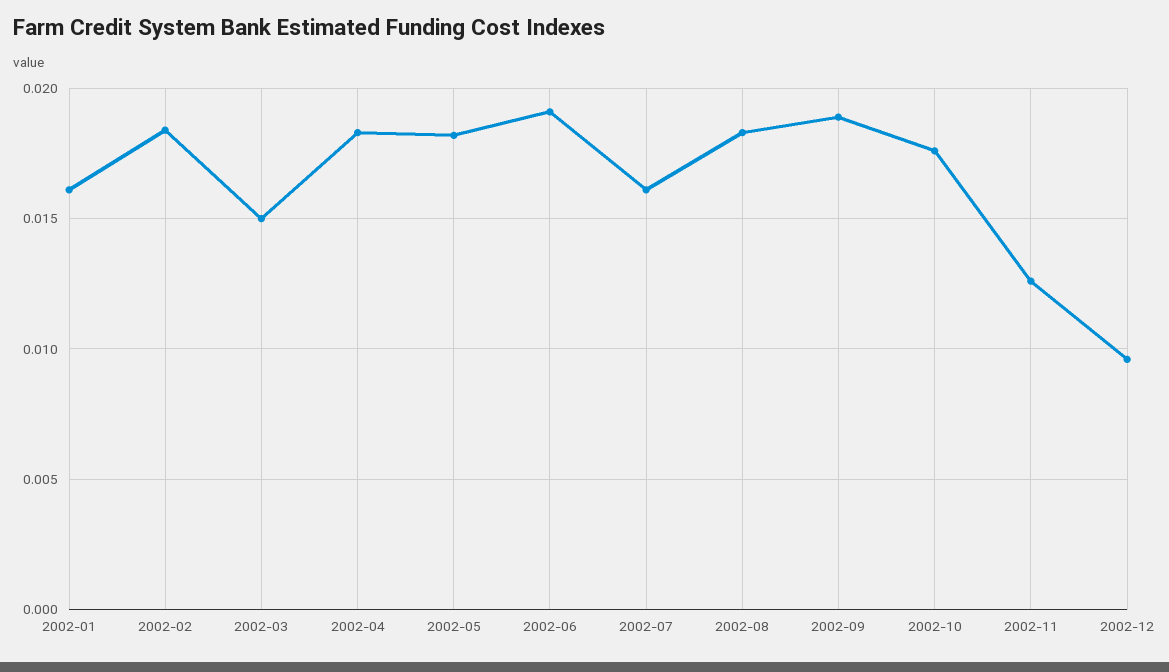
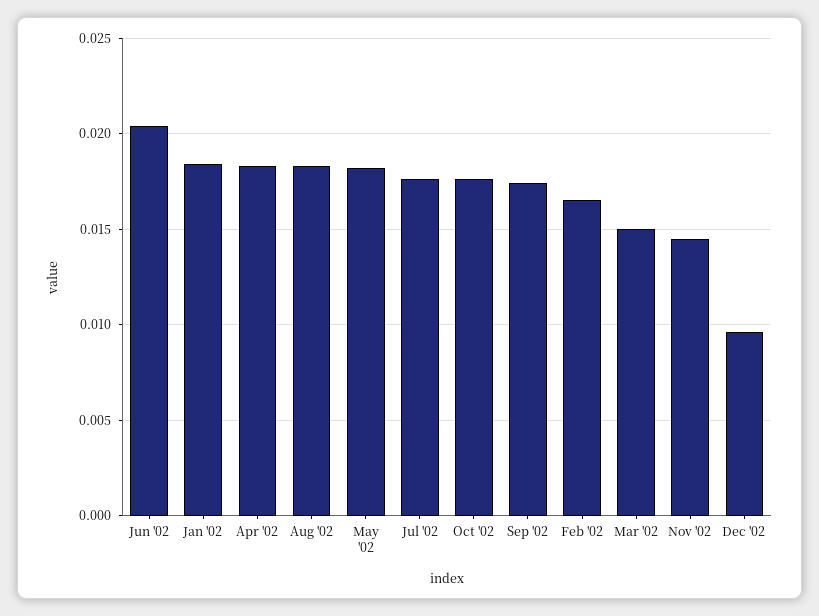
2002-01: 0.016 -> 0.0185
2002-02: 0.0185 -> 0.0165
2002-06: 0.019 -> 0.0205
2002-07: 0.016 -> 0.0175
2002-09: 0.019 -> 0.0175
2002-11: 0.0125 -> 0.0145

